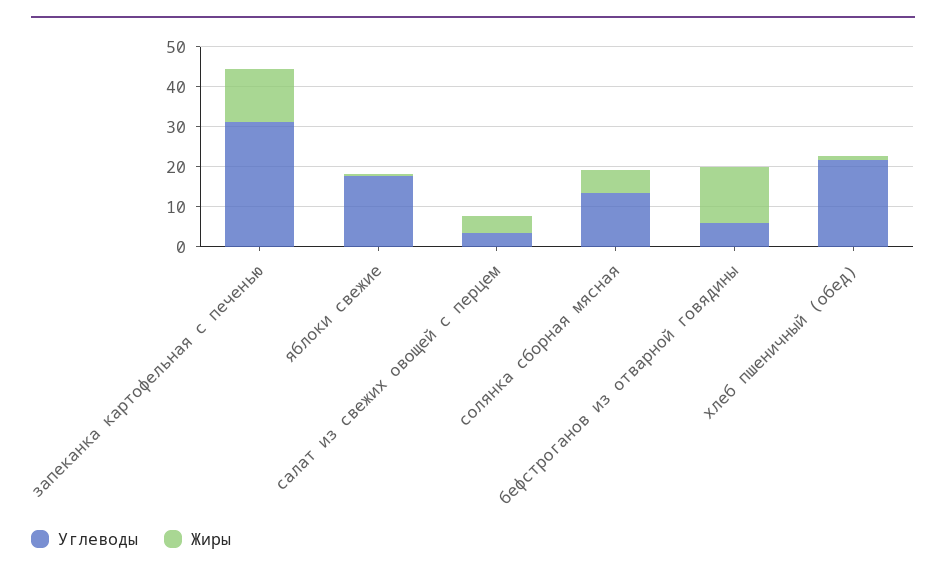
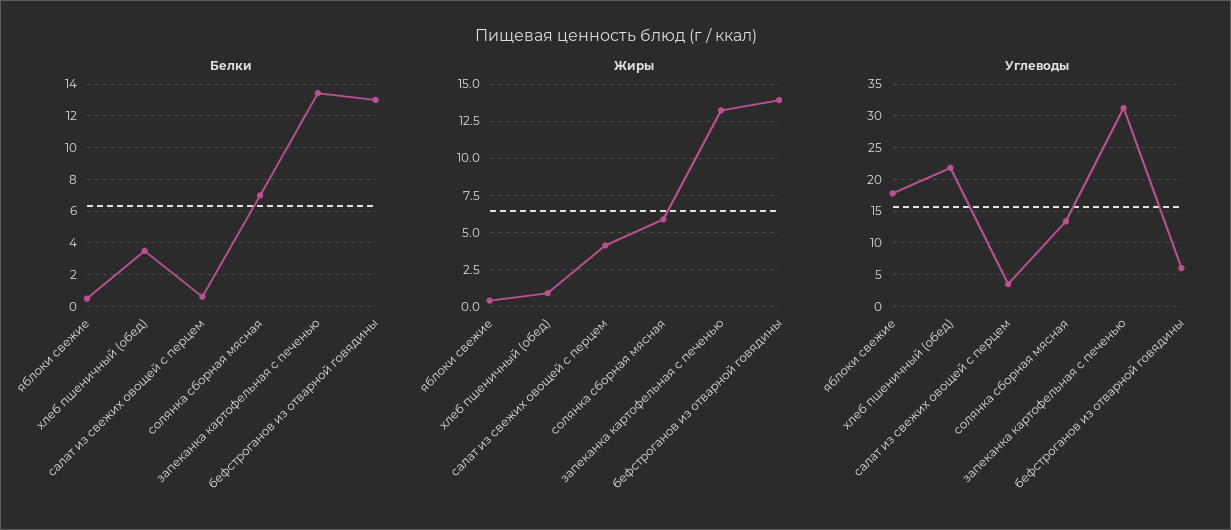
Белки, яблоки свежие: none -> 0.5
Белки, хлеб пшеничный (обед): none -> 3.5
Белки, салат из свежих овощей с перцем: none -> 0.5
Белки, солянка сборная мясная: none -> 7
Белки, запеканка картофельная с печенью: none -> 13.5
Белки, бефстроганов из отварной говядины: none -> 13

